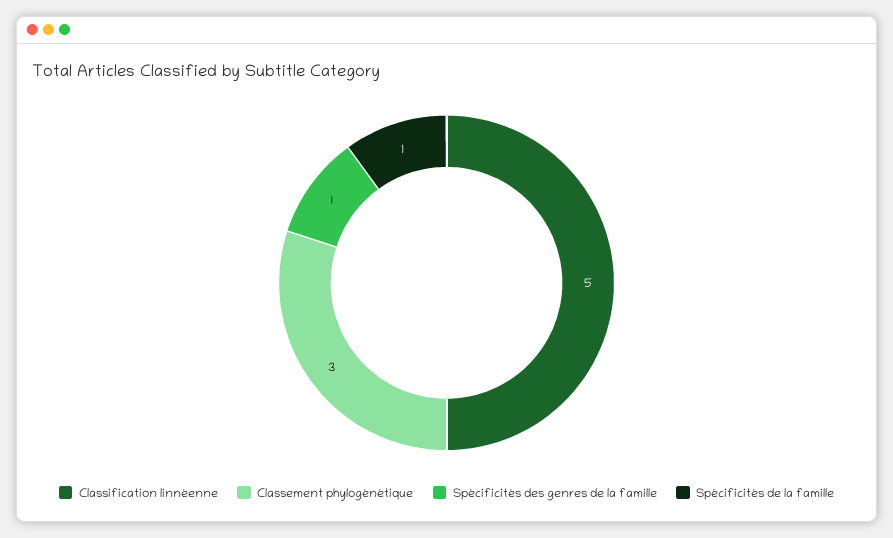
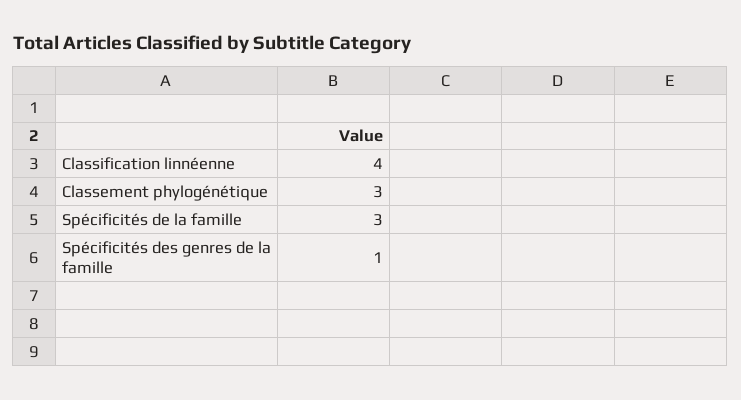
Classification linnéenne: 5 -> 4
Spécificités de la famille: 1 -> 3

